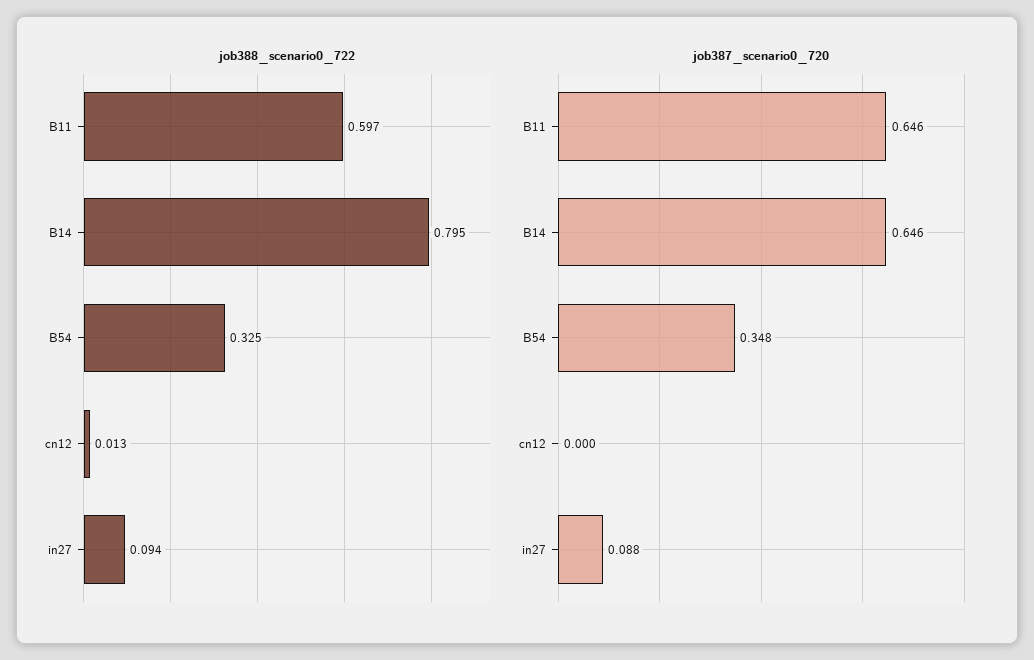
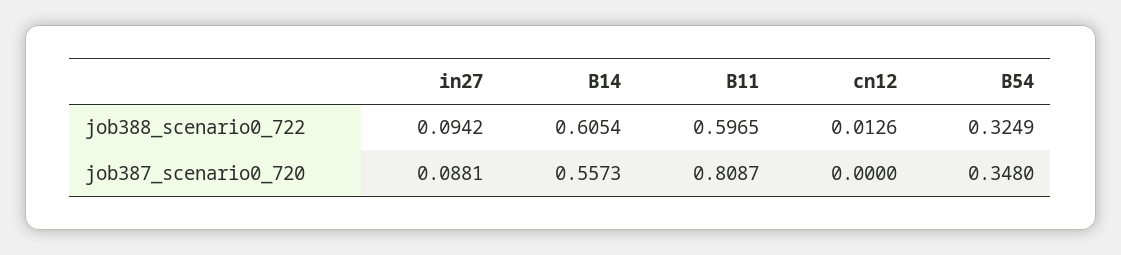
job388_scenario0_722, B14: 0.795 -> 0.6054
job387_scenario0_720, B11: 0.646 -> 0.8087
job387_scenario0_720, B14: 0.646 -> 0.5573

